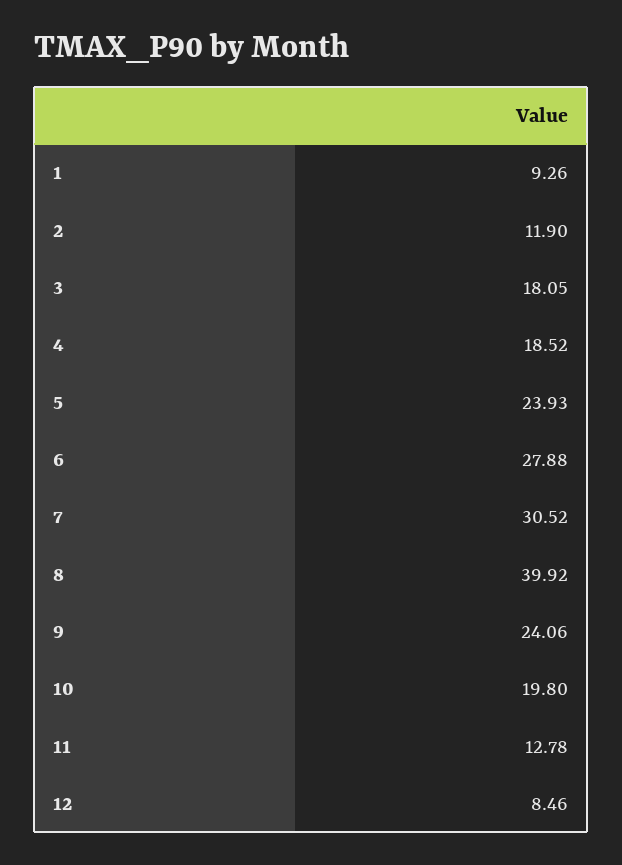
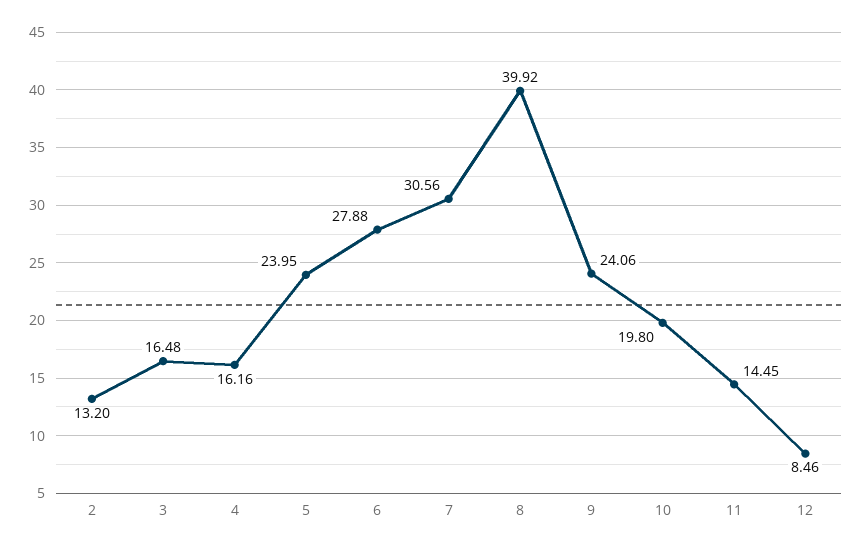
1: 9.26 -> none
2: 11.9 -> 13.2
3: 18.05 -> 16.48
4: 18.52 -> 16.16
5: 23.93 -> 23.95
7: 30.52 -> 30.56
11: 12.78 -> 14.45

